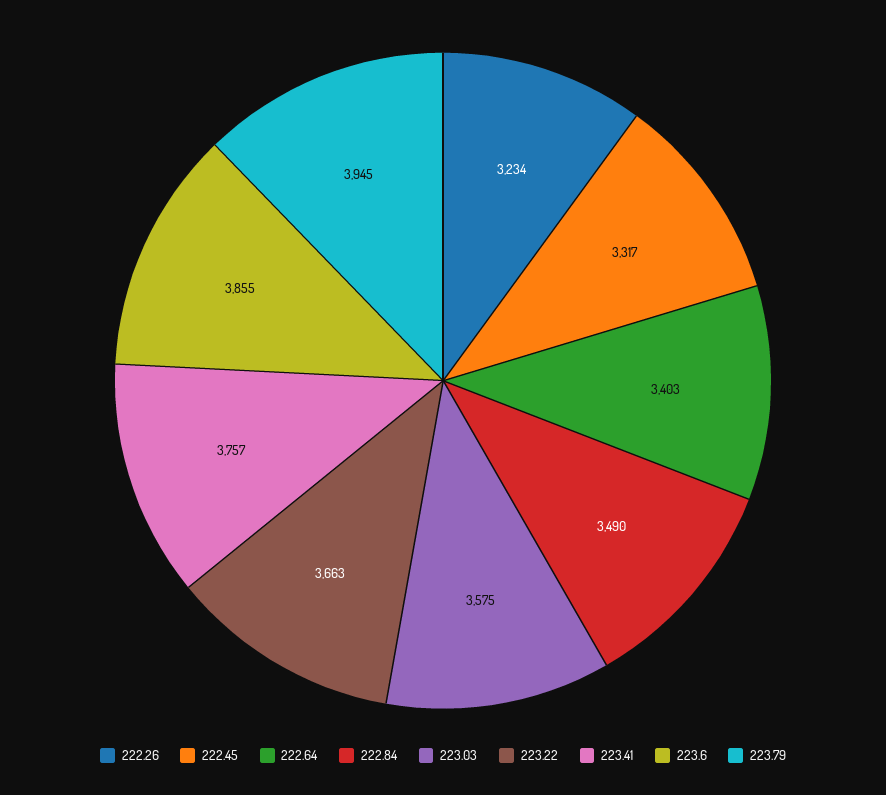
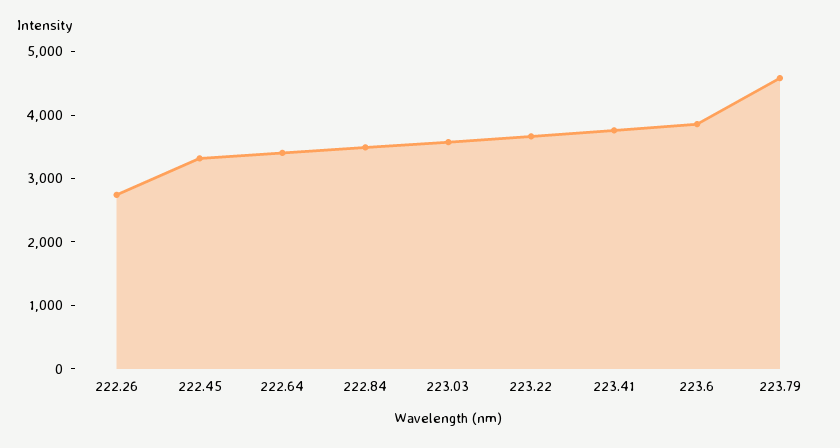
222.26: 3234 -> 2800
223.79: 3945 -> 4600

